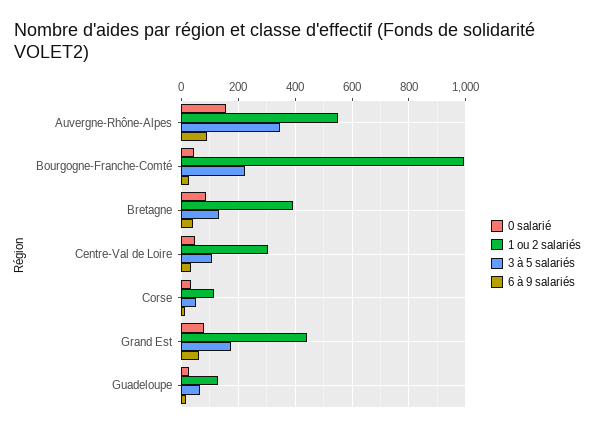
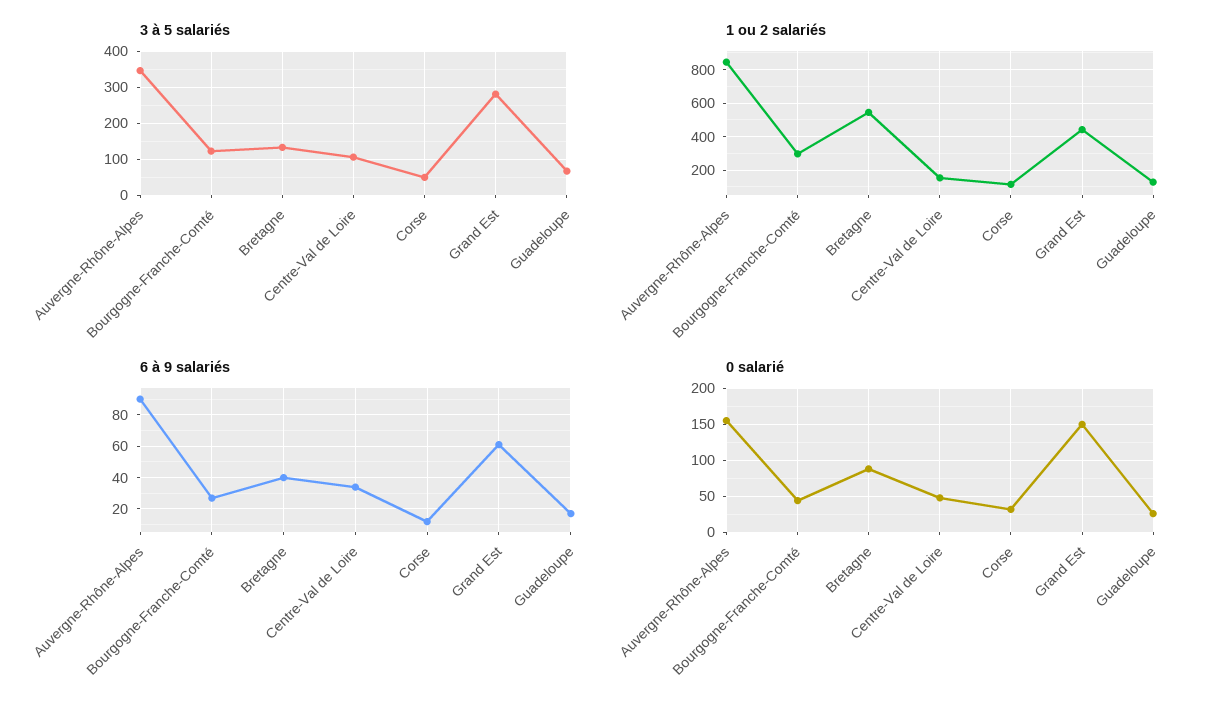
1 ou 2 salariés, Auvergne-Rhône-Alpes: 550 -> 850
1 ou 2 salariés, Bourgogne-Franche-Comté: 1000 -> 300
3 à 5 salariés, Bourgogne-Franche-Comté: 225 -> 120
1 ou 2 salariés, Bretagne: 400 -> 550
1 ou 2 salariés, Centre-Val de Loire: 300 -> 150
0 salarié, Grand Est: 75 -> 150
3 à 5 salariés, Grand Est: 175 -> 280

